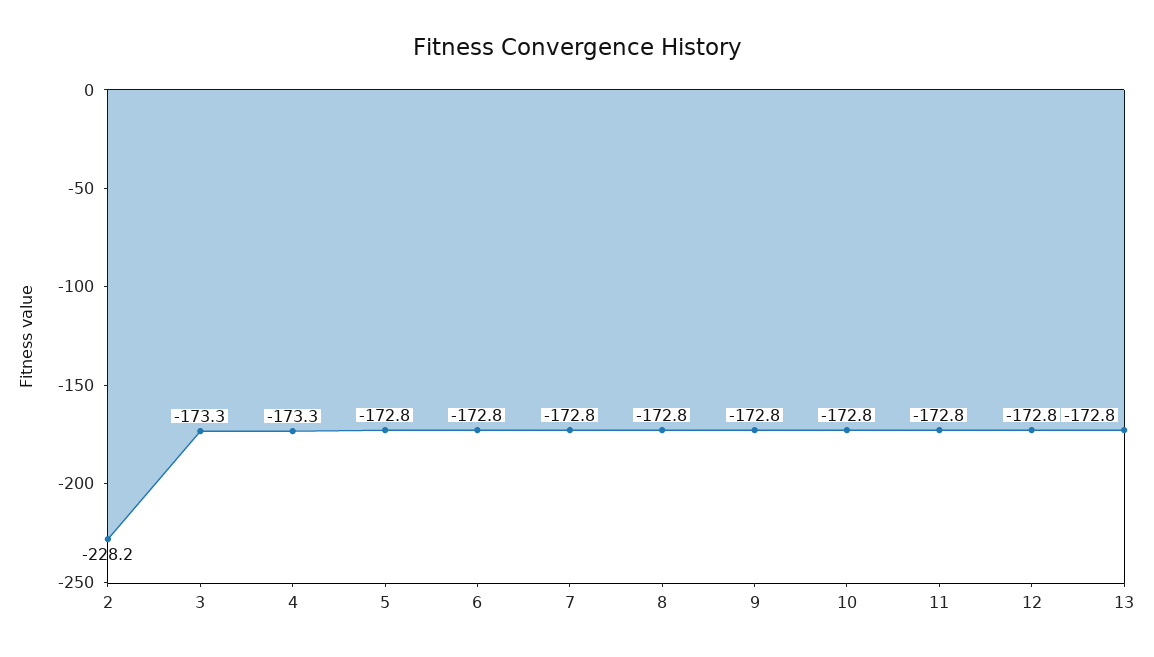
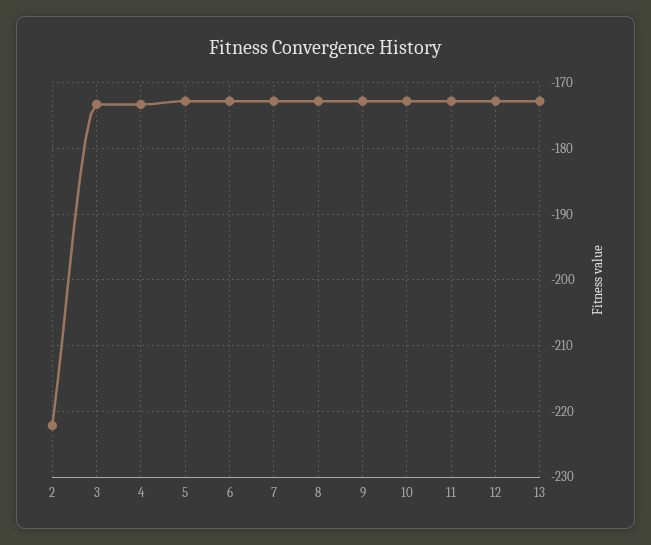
2: -228.2 -> -222

